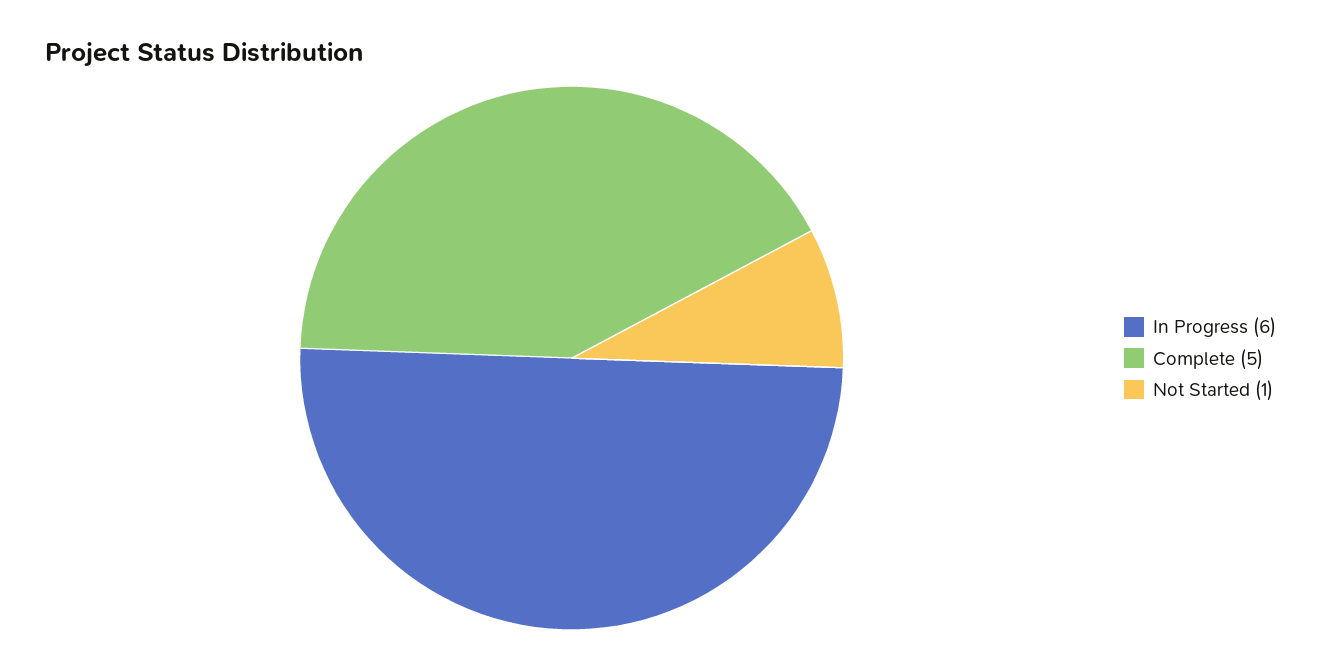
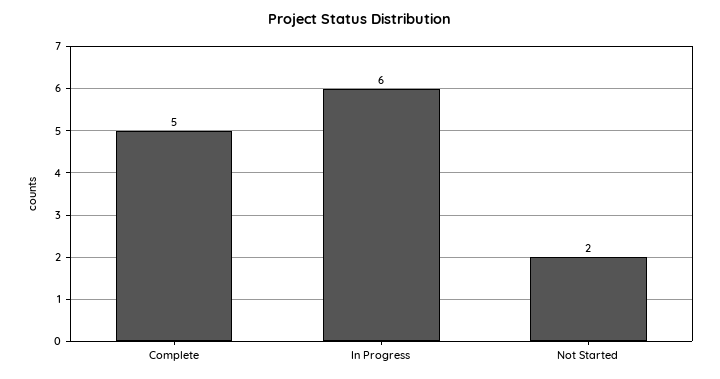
Not Started: 1 -> 2

